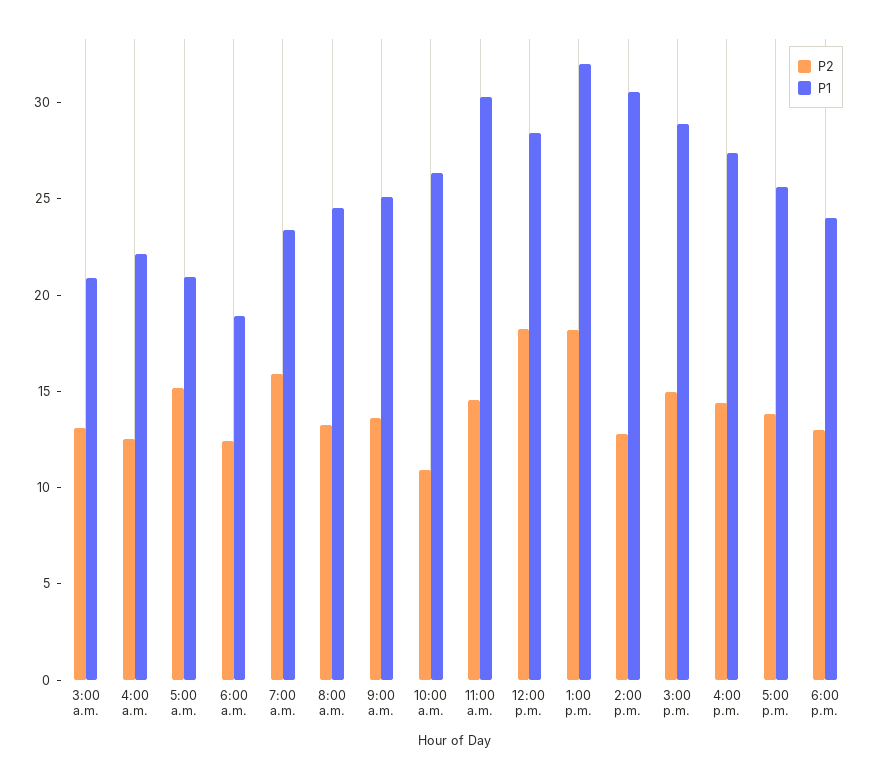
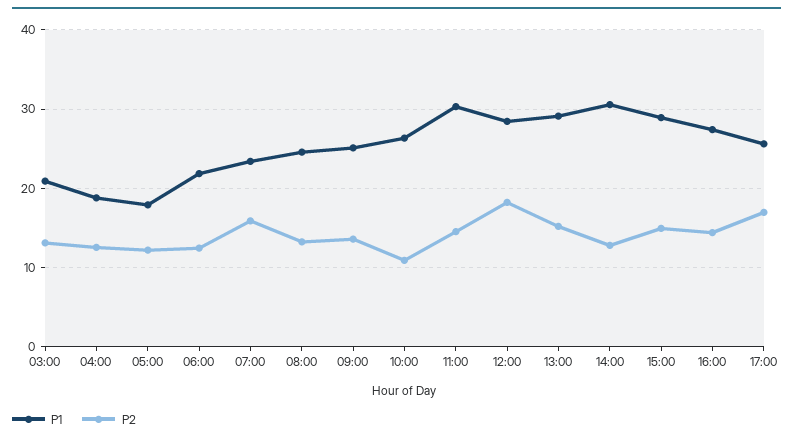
P1, 4:00 a.m.: 22 -> 19
P2, 5:00 a.m.: 15 -> 12
P1, 5:00 a.m.: 21 -> 18
P1, 6:00 a.m.: 19 -> 22
P2, 1:00 p.m.: 18 -> 15
P1, 1:00 p.m.: 32 -> 29
P2, 5:00 p.m.: 14 -> 17
P2, 6:00 p.m.: 13 -> none
P1, 6:00 p.m.: 24 -> none

